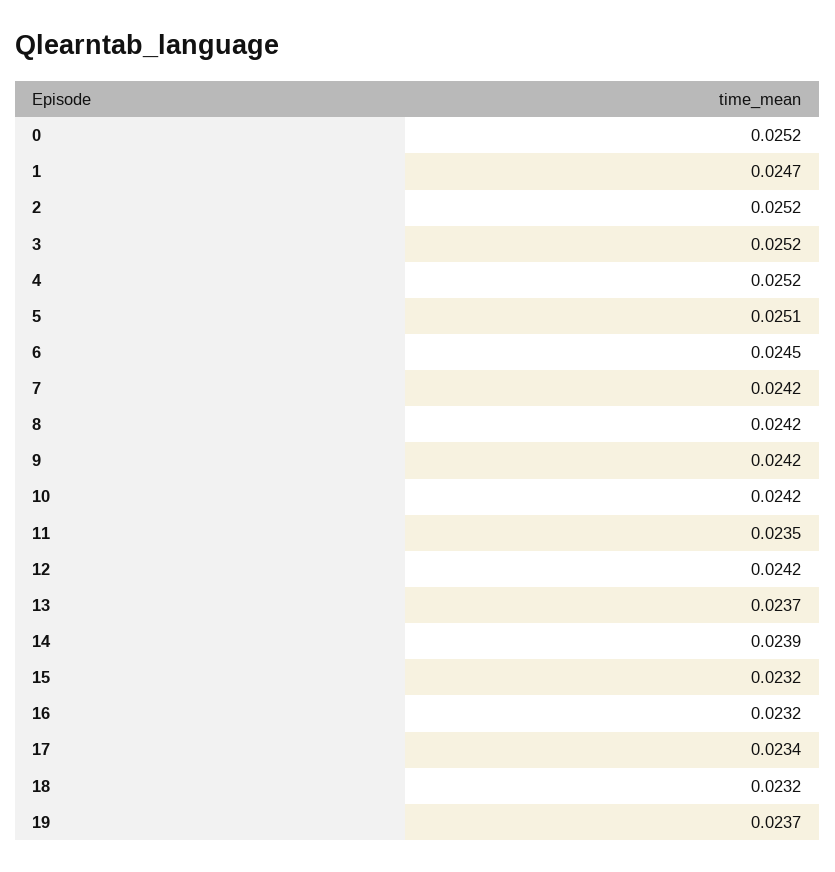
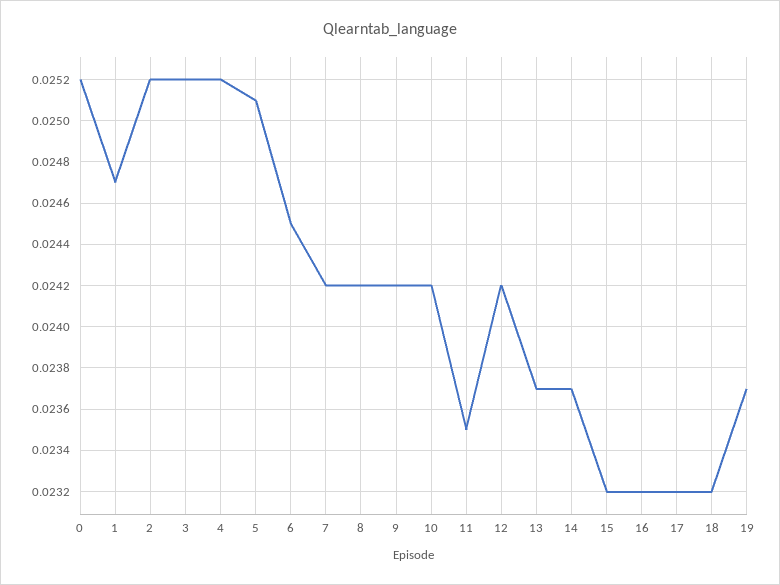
14: 0.0239 -> 0.0237
17: 0.0234 -> 0.0232

